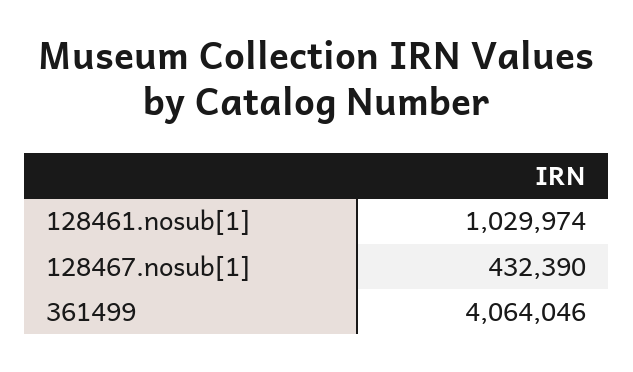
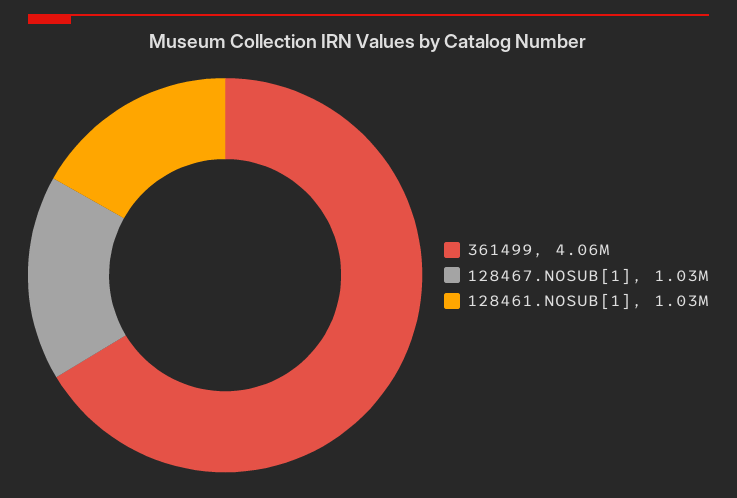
128467.nosub[1]: 432390 -> 1030000

